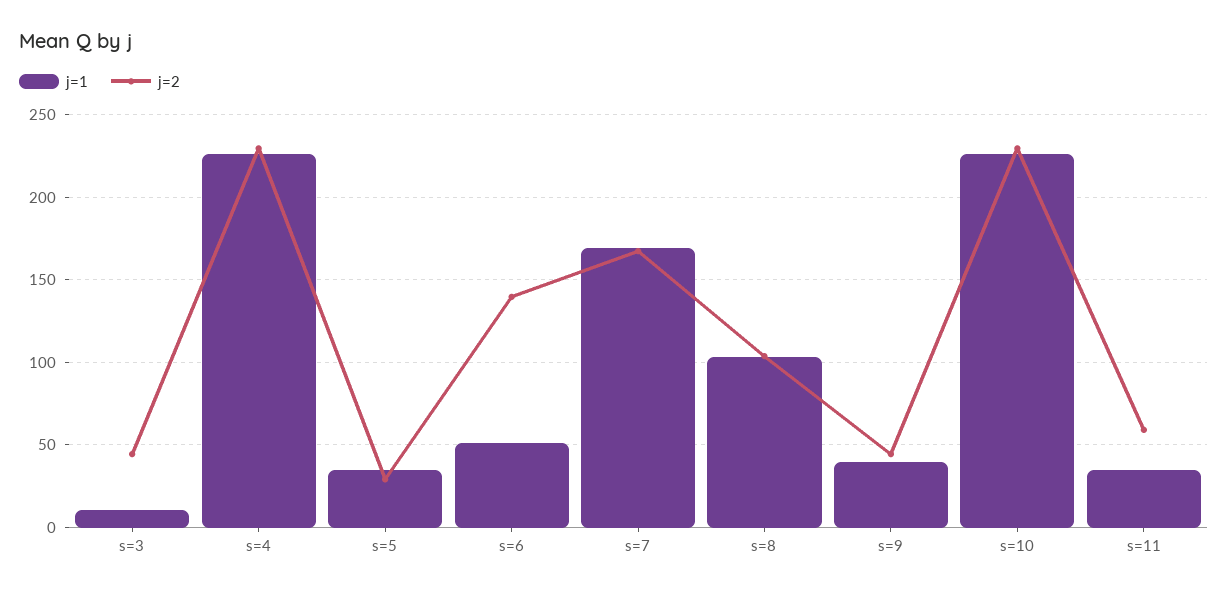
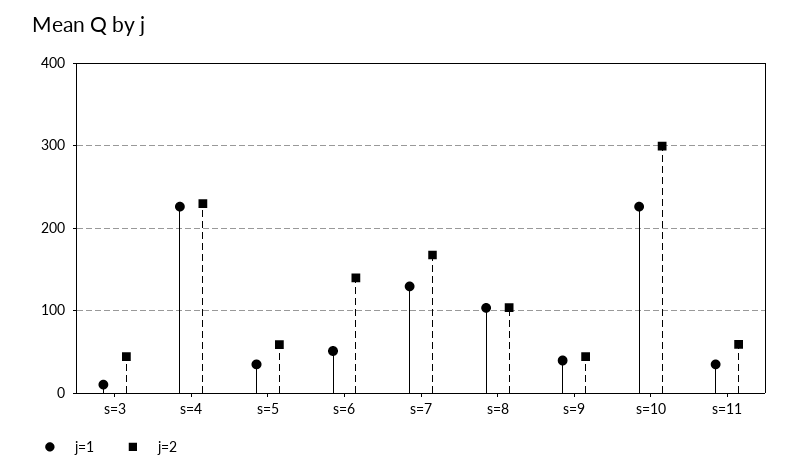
j=2, s=5: 30 -> 60
j=1, s=7: 170 -> 130
j=2, s=10: 230 -> 300

